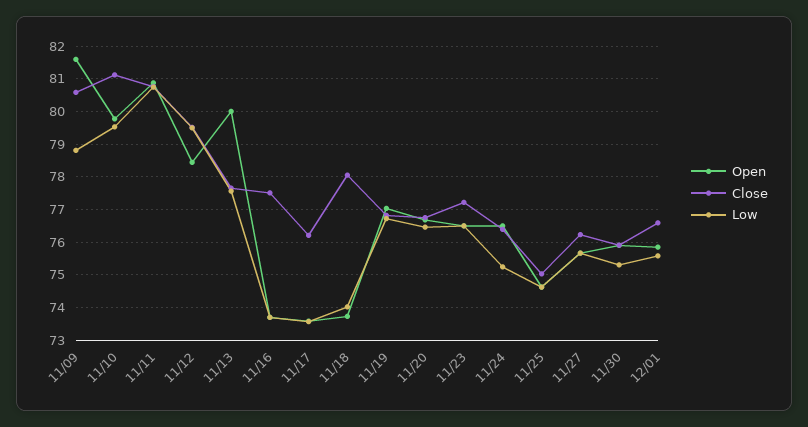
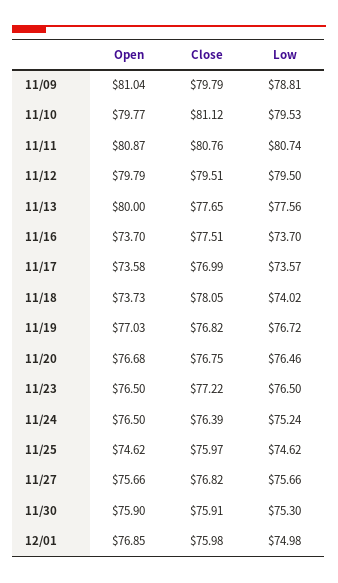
Open, 11/09: 81.6 -> 81.04
Close, 11/09: 80.6 -> 79.79
Open, 11/12: 78.4 -> 79.79
Close, 11/17: 76.2 -> 76.99
Close, 11/25: 75 -> 75.97
Close, 11/27: 76.2 -> 76.82
Open, 12/01: 75.8 -> 76.85
Close, 12/01: 76.6 -> 75.98
Low, 12/01: 75.6 -> 74.98

